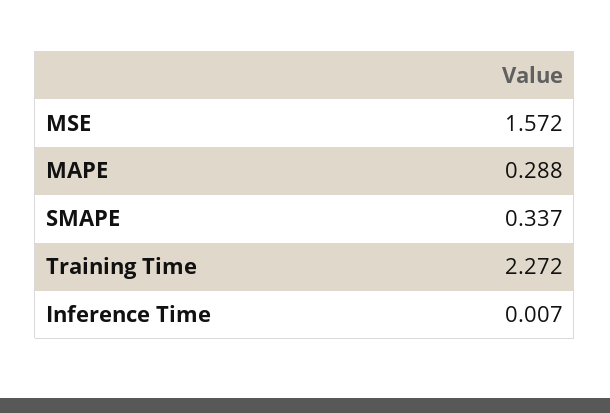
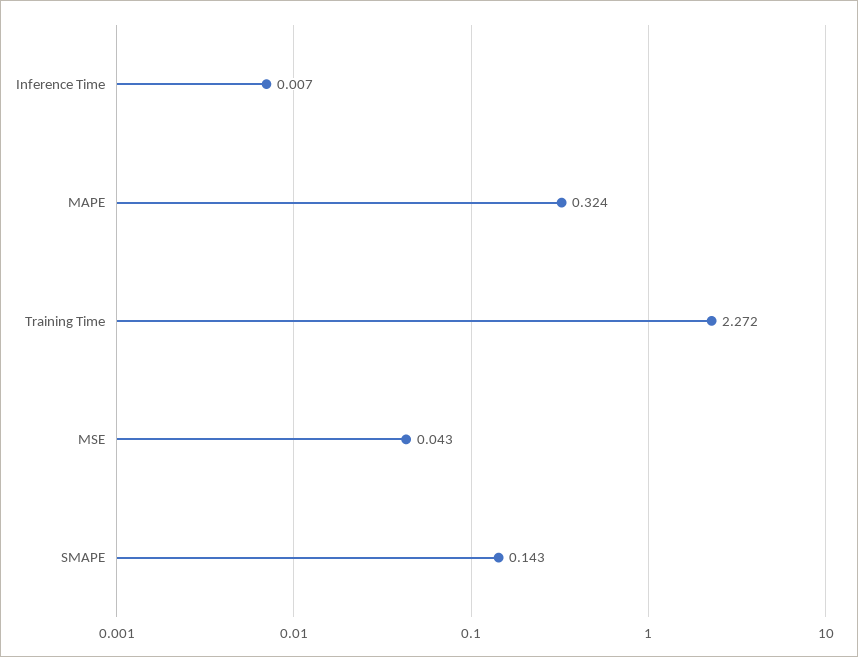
MSE: 1.572 -> 0.043
MAPE: 0.288 -> 0.324
SMAPE: 0.337 -> 0.143

